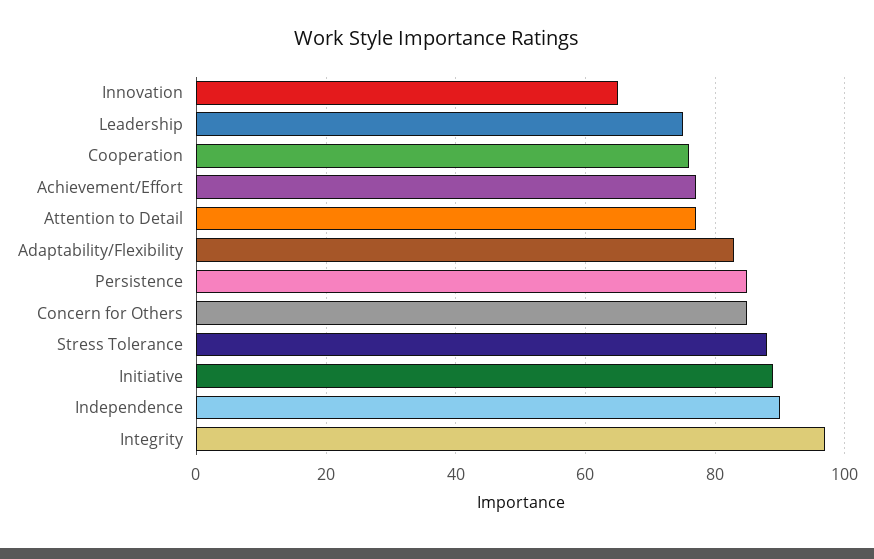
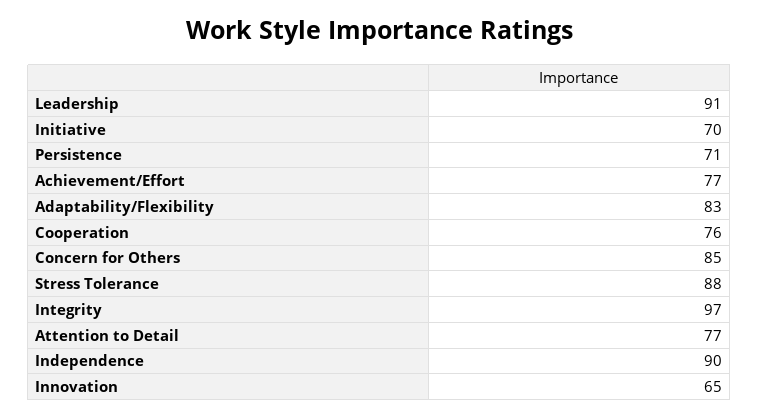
Leadership: 75 -> 91
Persistence: 85 -> 71
Initiative: 90 -> 70

